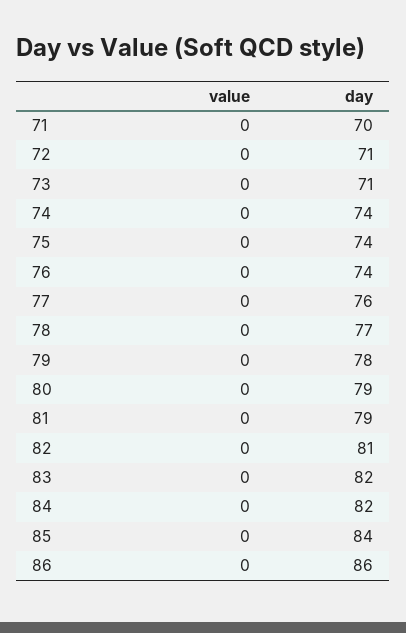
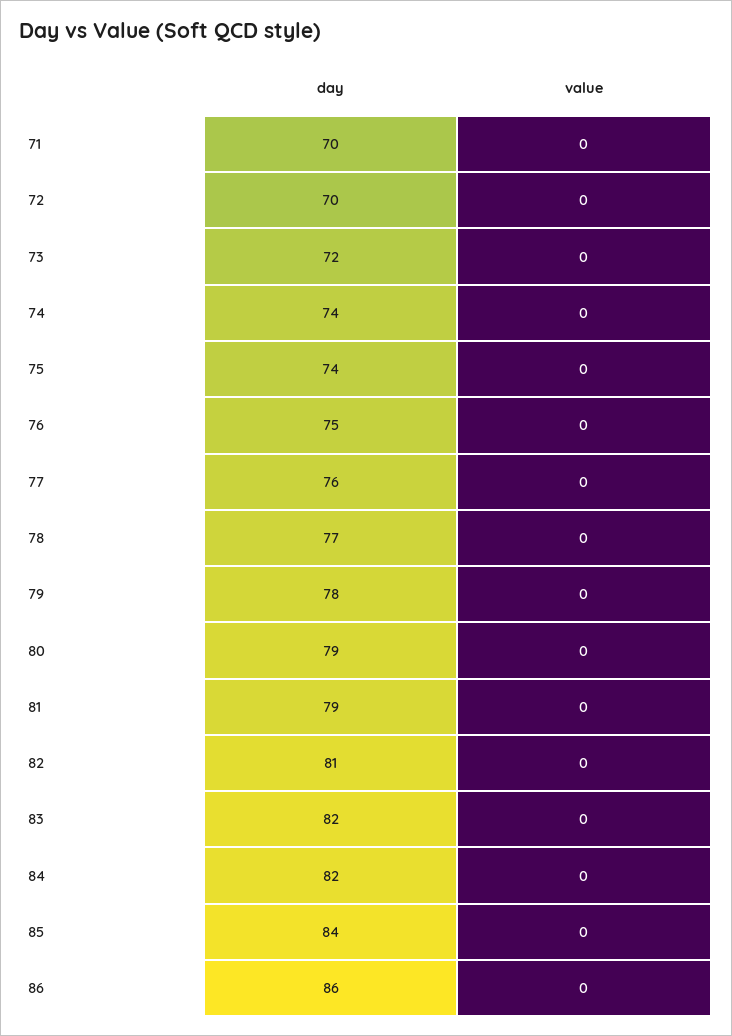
day, 72: 71 -> 70
day, 73: 71 -> 72
day, 76: 74 -> 75

